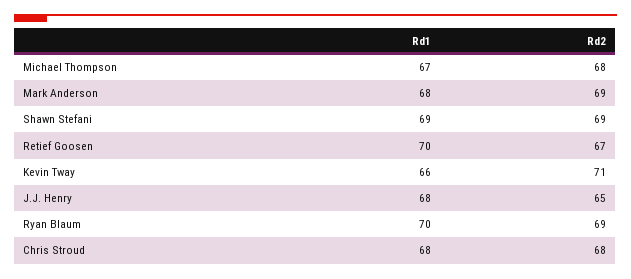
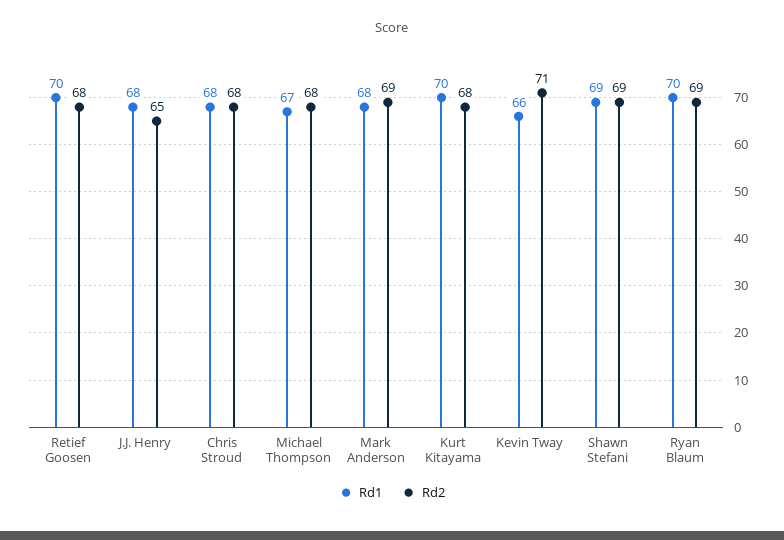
Rd2, Retief Goosen: 67 -> 68
Rd1, Kurt Kitayama: none -> 70
Rd2, Kurt Kitayama: none -> 68

